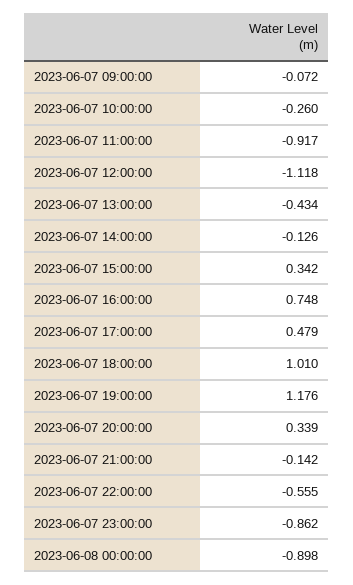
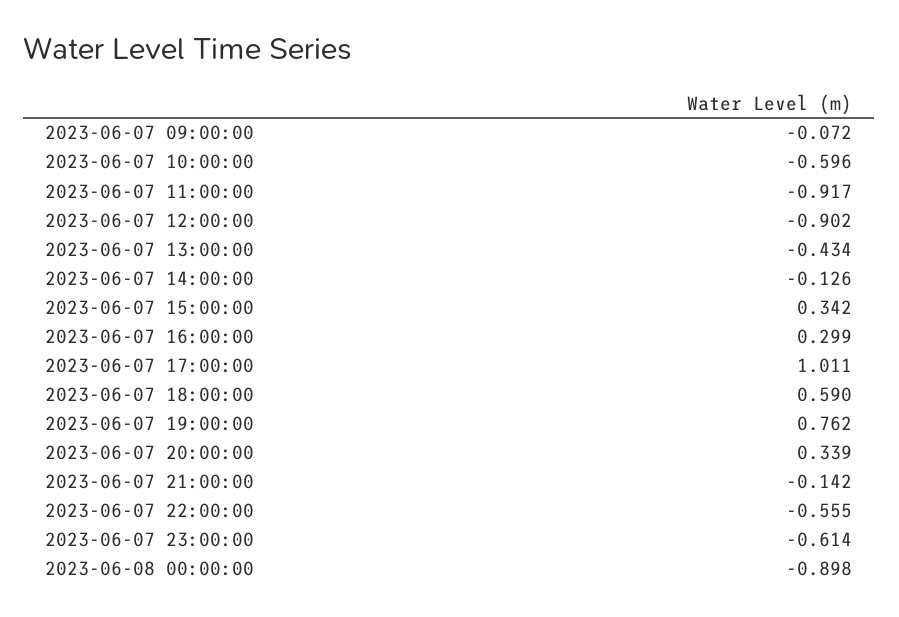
2023-06-07 10:00:00: -0.26 -> -0.596
2023-06-07 12:00:00: -1.118 -> -0.902
2023-06-07 16:00:00: 0.748 -> 0.299
2023-06-07 17:00:00: 0.479 -> 1.011
2023-06-07 18:00:00: 1.01 -> 0.59
2023-06-07 19:00:00: 1.176 -> 0.762
2023-06-07 23:00:00: -0.862 -> -0.614

